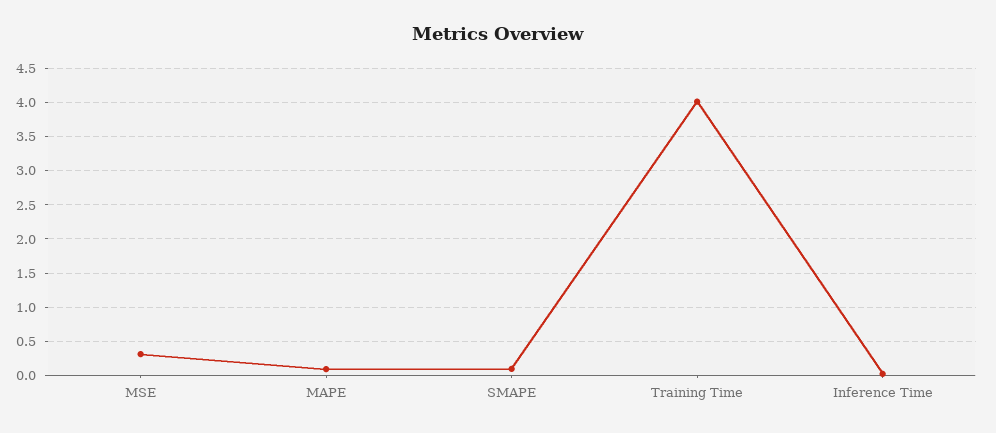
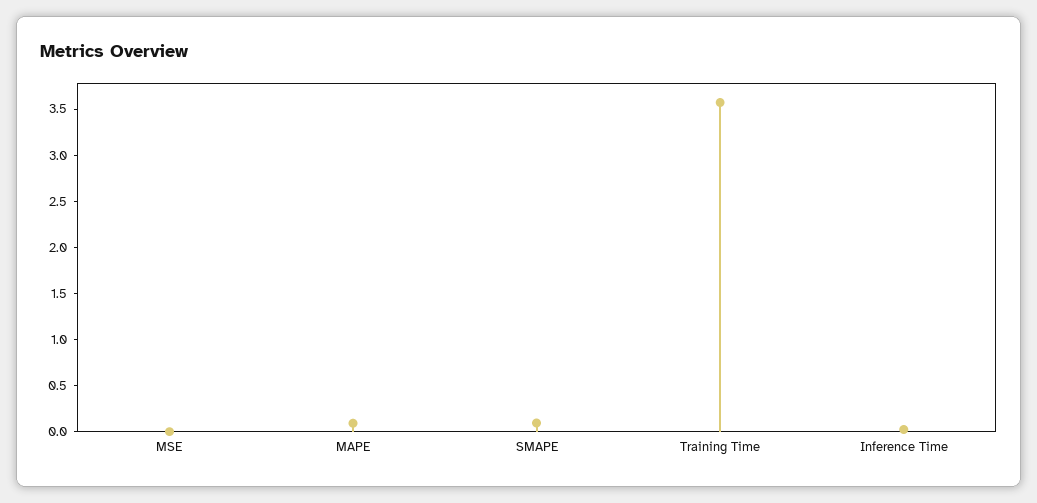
MSE: 0.3 -> 0
Training Time: 4 -> 3.6

